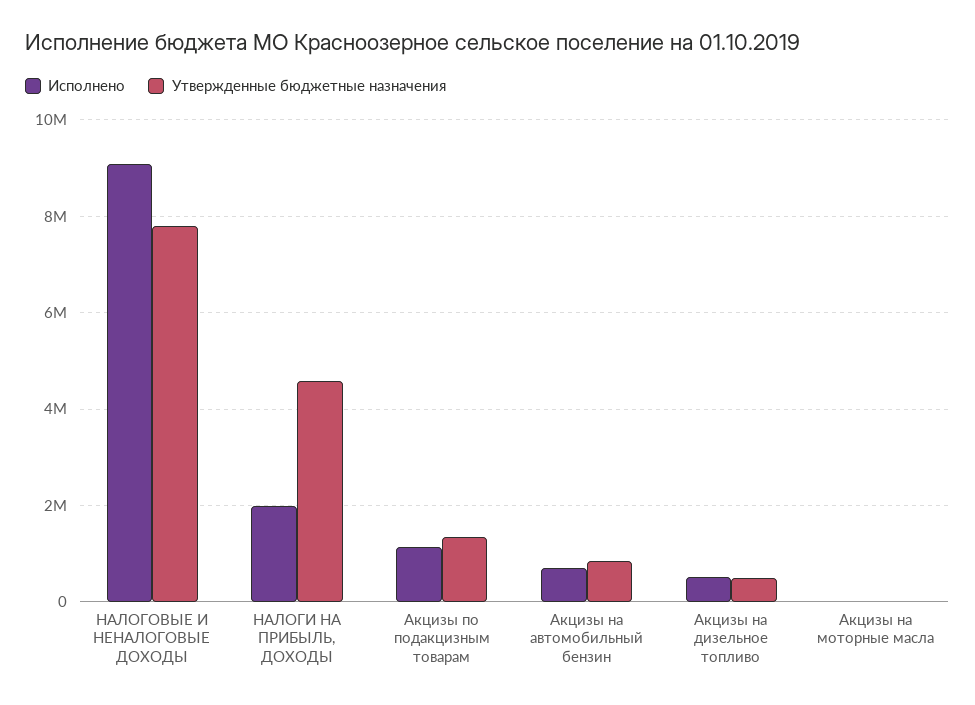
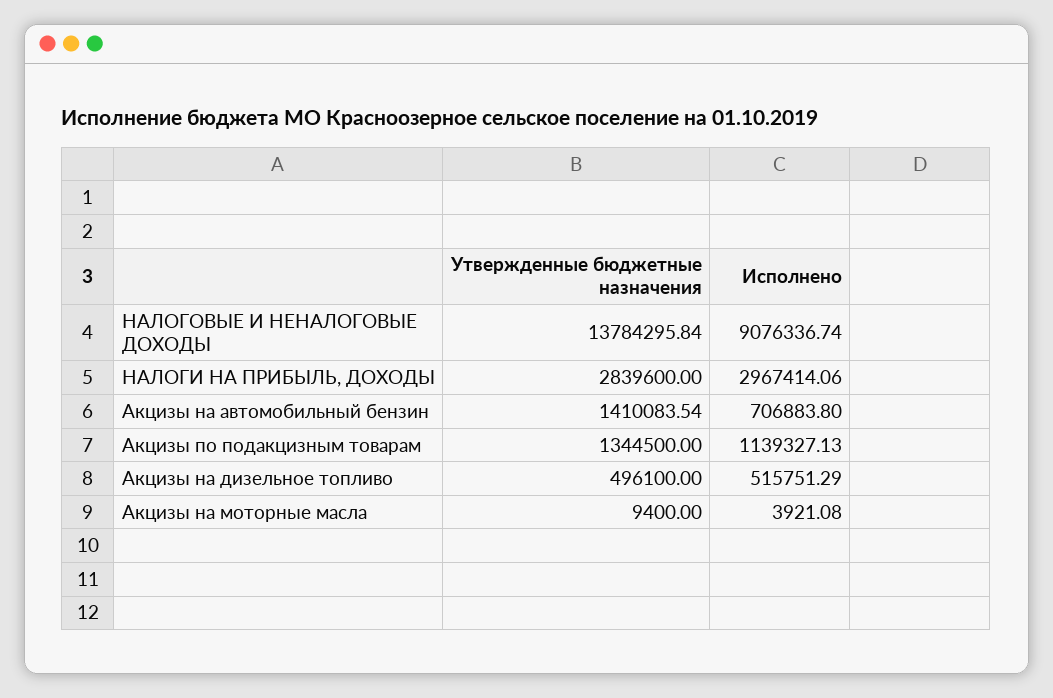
Утвержденные бюджетные назначения, НАЛОГОВЫЕ И НЕНАЛОГОВЫЕ ДОХОДЫ: 7800000 -> 13784295.84
Исполнено, НАЛОГИ НА ПРИБЫЛЬ, ДОХОДЫ: 2000000 -> 2967414.06
Утвержденные бюджетные назначения, НАЛОГИ НА ПРИБЫЛЬ, ДОХОДЫ: 4600000 -> 2839600
Утвержденные бюджетные назначения, Акцизы на автомобильный бензин: 800000 -> 1410083.54

